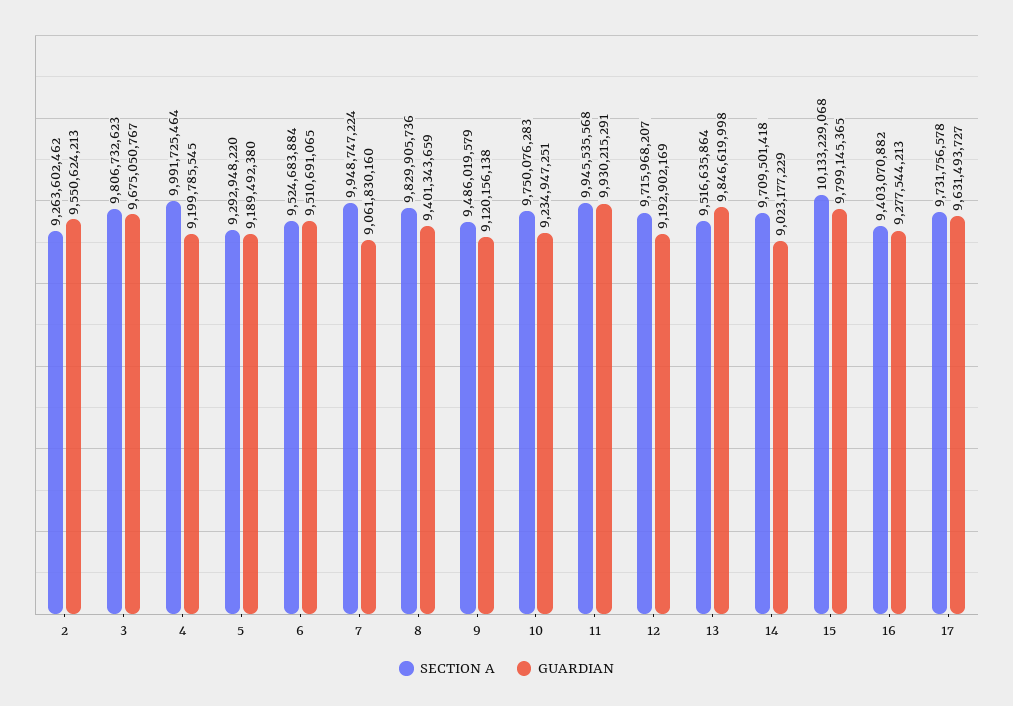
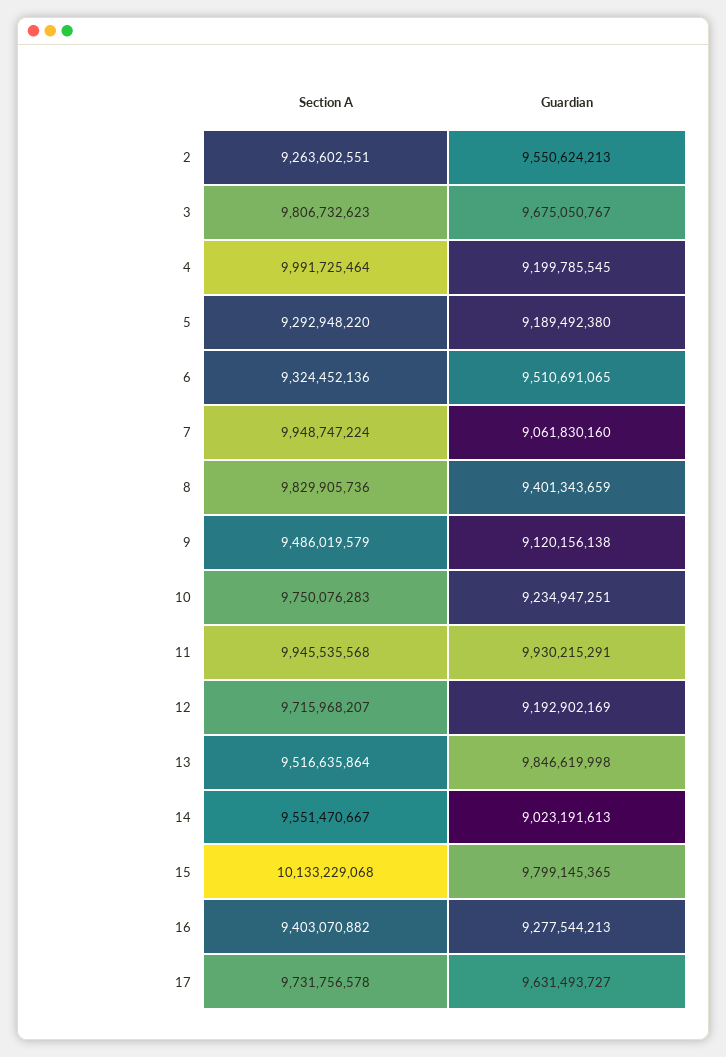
SECTION A, 2: 9263602462 -> 9263602551
SECTION A, 6: 9524683884 -> 9324452136
SECTION A, 14: 9709501418 -> 9551470667
GUARDIAN, 14: 9023177229 -> 9023191613

